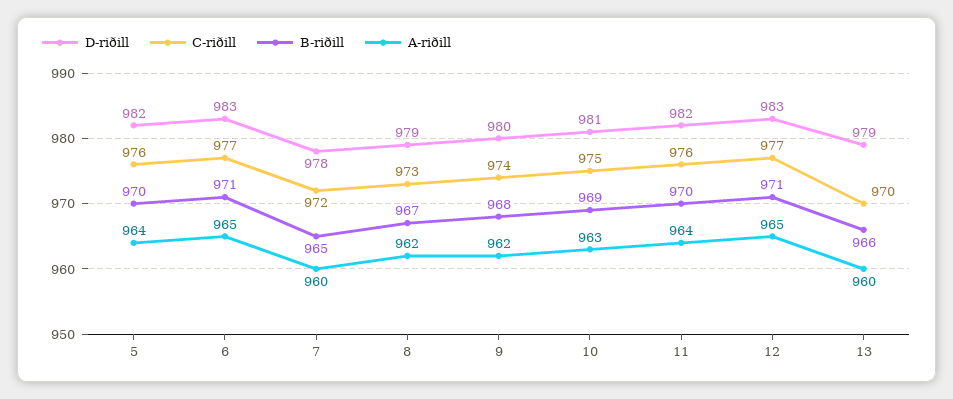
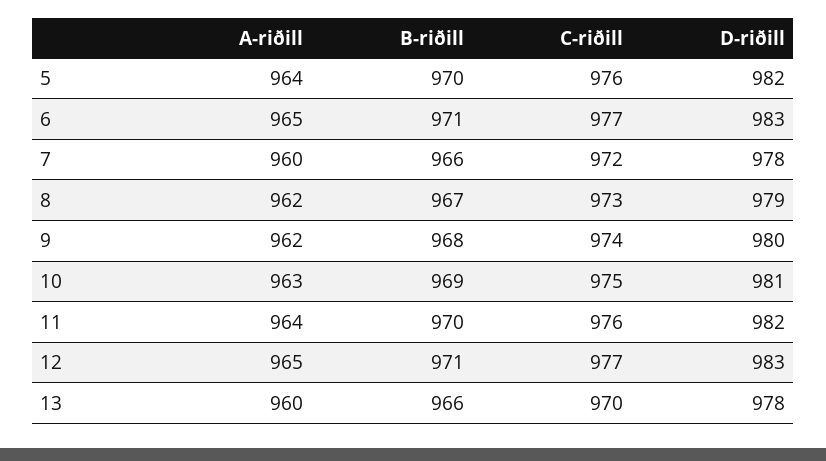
B-riðill, 7: 965 -> 966
D-riðill, 13: 979 -> 978

